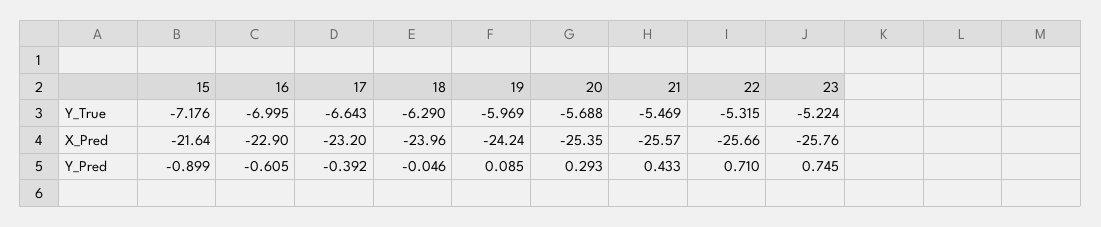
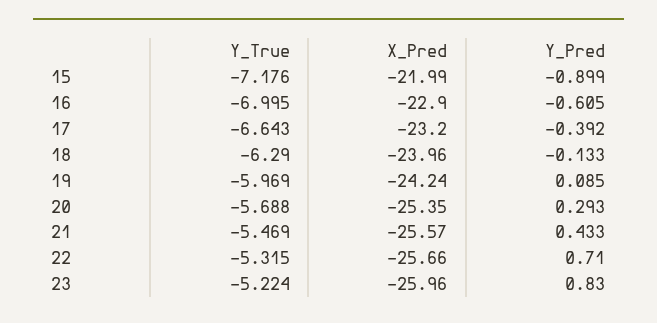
15, X_Pred: -21.64 -> -21.99
23, X_Pred: -25.76 -> -25.96
18, Y_Pred: -0.046 -> -0.133
23, Y_Pred: 0.745 -> 0.83

